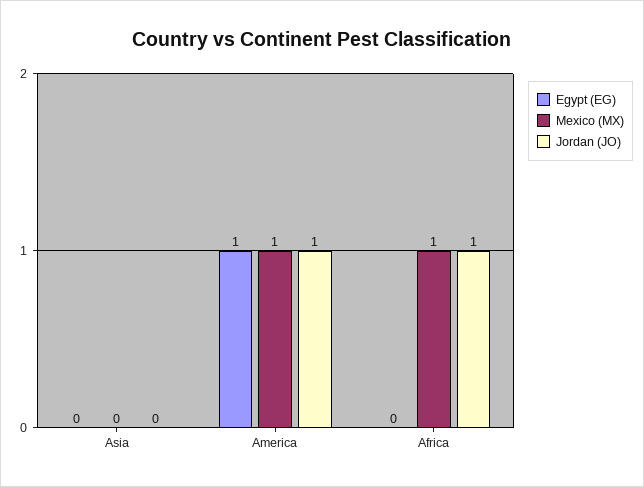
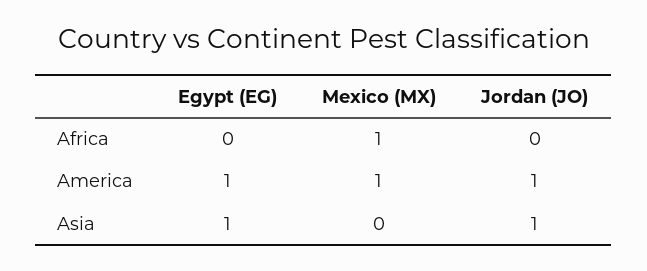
Egypt (EG), Asia: 0 -> 1
Jordan (JO), Asia: 0 -> 1
Jordan (JO), Africa: 1 -> 0

